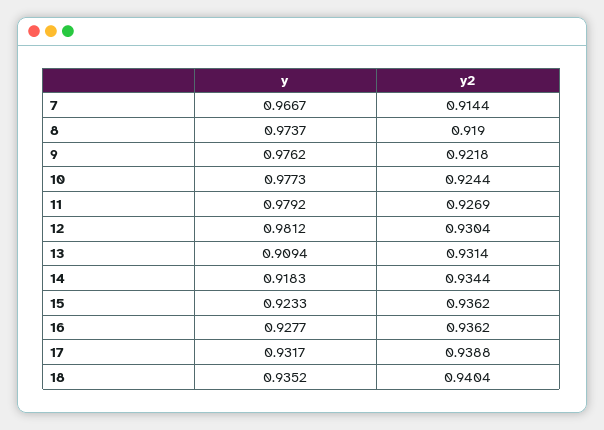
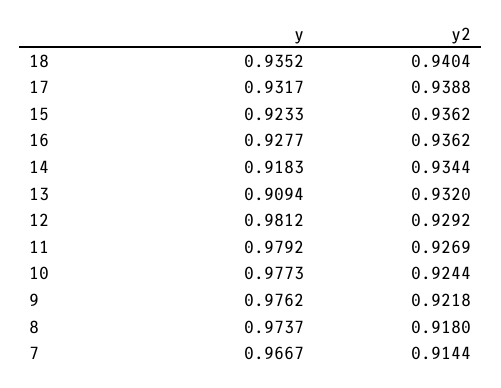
y2, 8: 0.919 -> 0.918
y2, 12: 0.9304 -> 0.9292
y2, 13: 0.9314 -> 0.932

